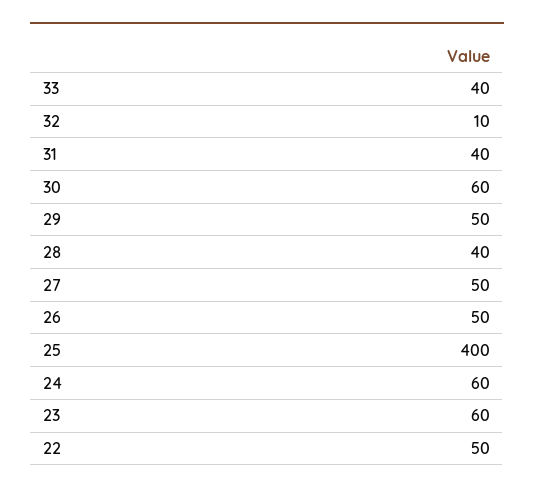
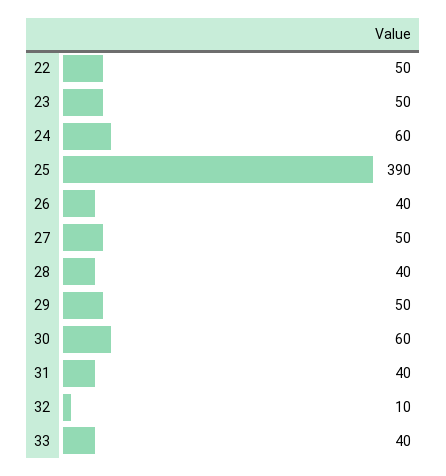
26: 50 -> 40
25: 400 -> 390
23: 60 -> 50

